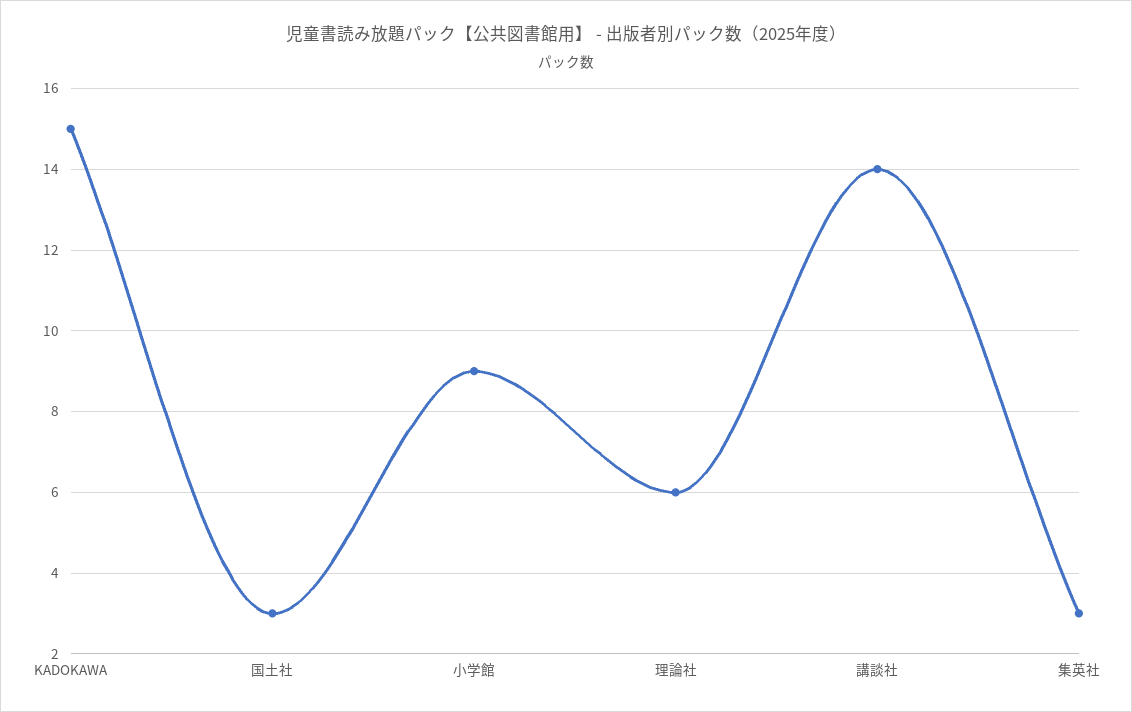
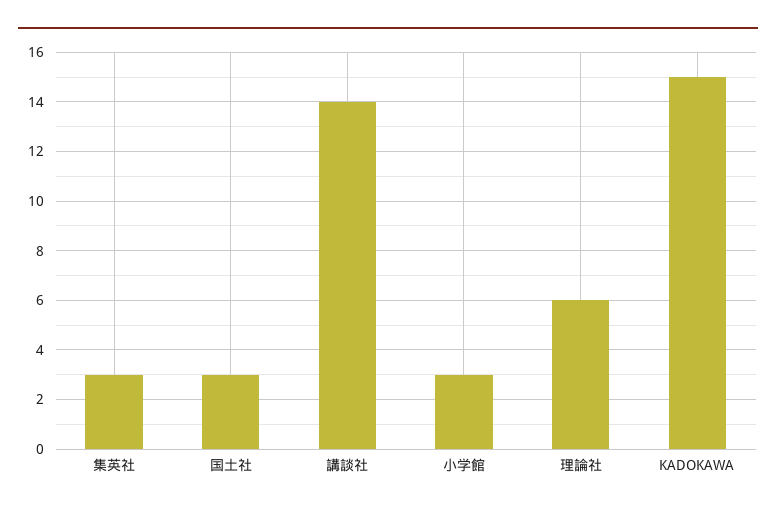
小学館: 9 -> 3

